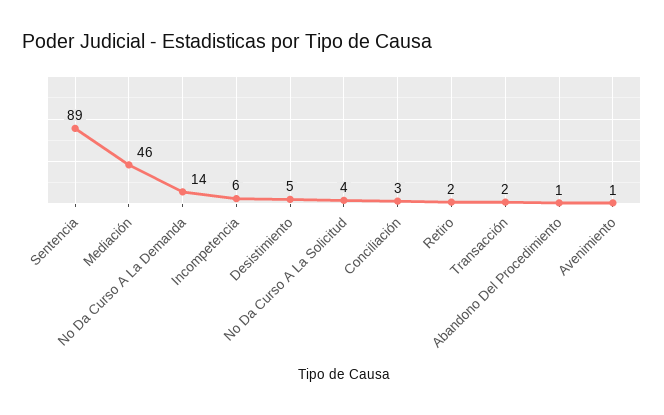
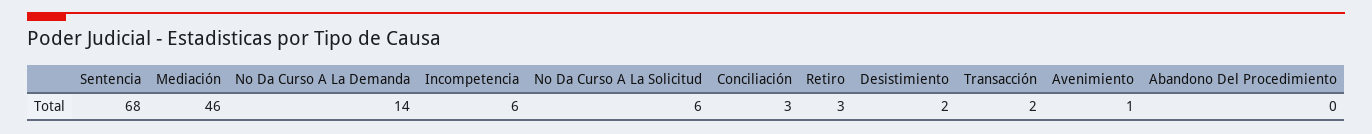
Sentencia: 89 -> 68
Desistimiento: 5 -> 2
No Da Curso A La Solicitud: 4 -> 6
Retiro: 2 -> 3
Abandono Del Procedimiento: 1 -> 0

